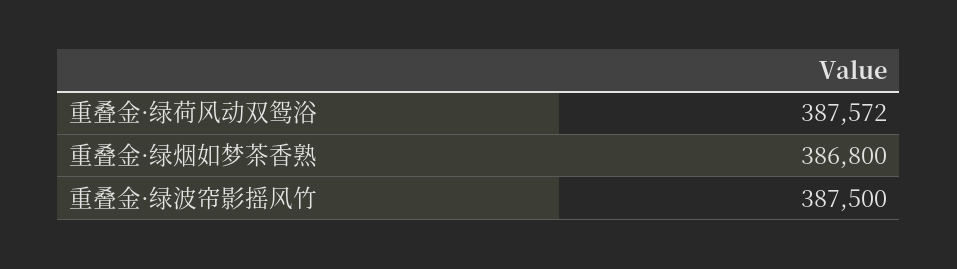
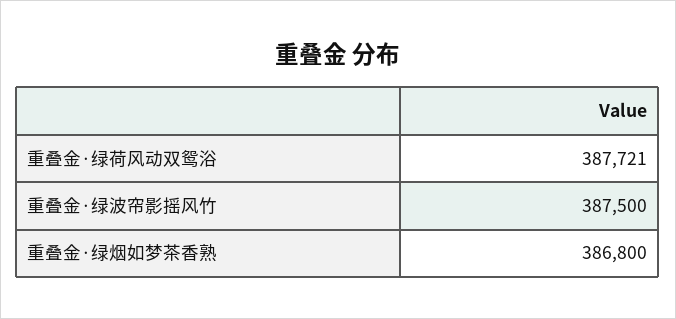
重叠金·绿荷风动双鸳浴: 387572 -> 387721

